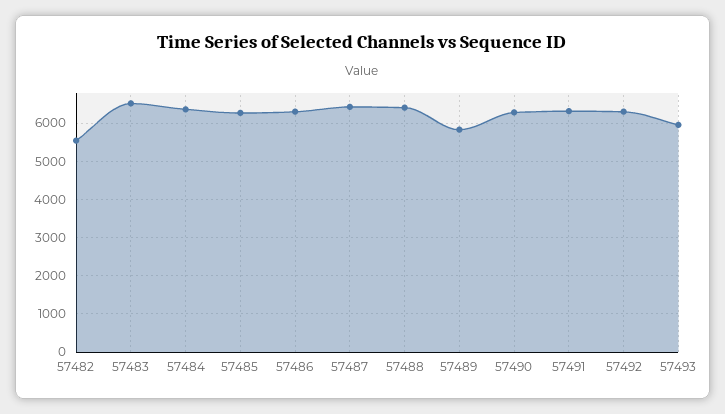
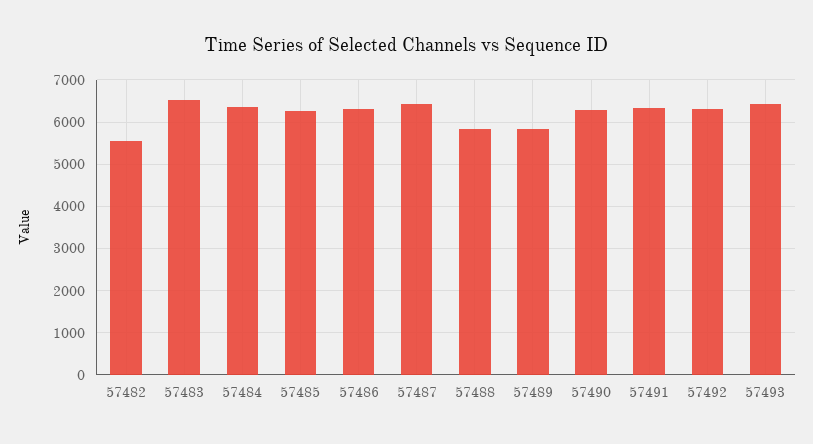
57488: 6400 -> 5800
57493: 6000 -> 6400

